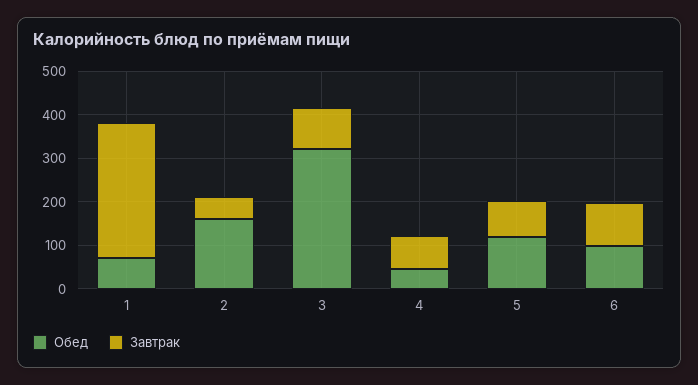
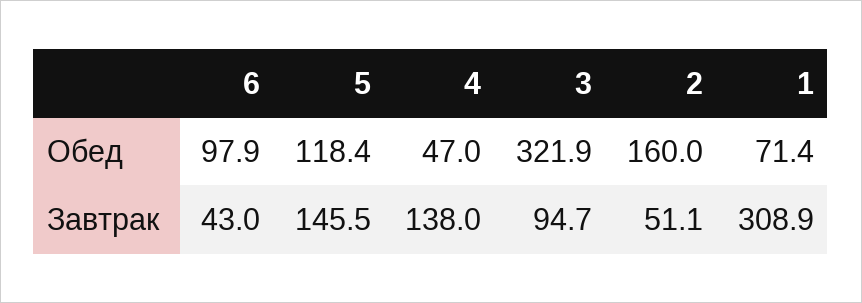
Завтрак, 4: 80 -> 138
Завтрак, 5: 80 -> 145.5
Завтрак, 6: 100 -> 43

